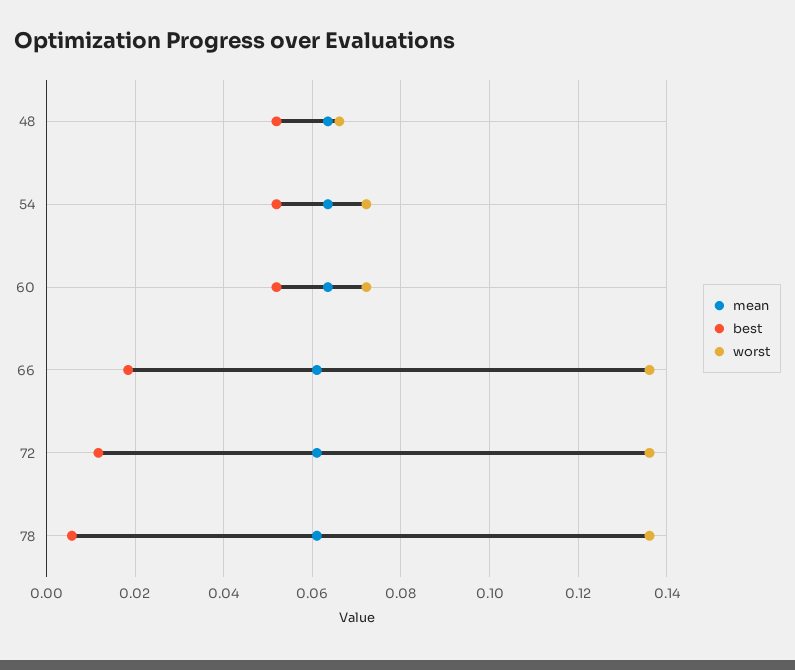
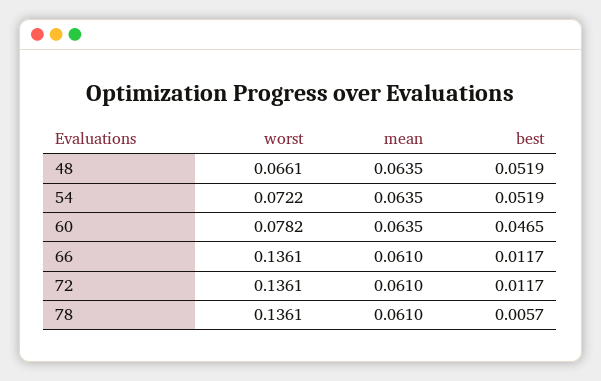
best, 60: 0.052 -> 0.0465
worst, 60: 0.072 -> 0.0782
best, 66: 0.018 -> 0.0117

